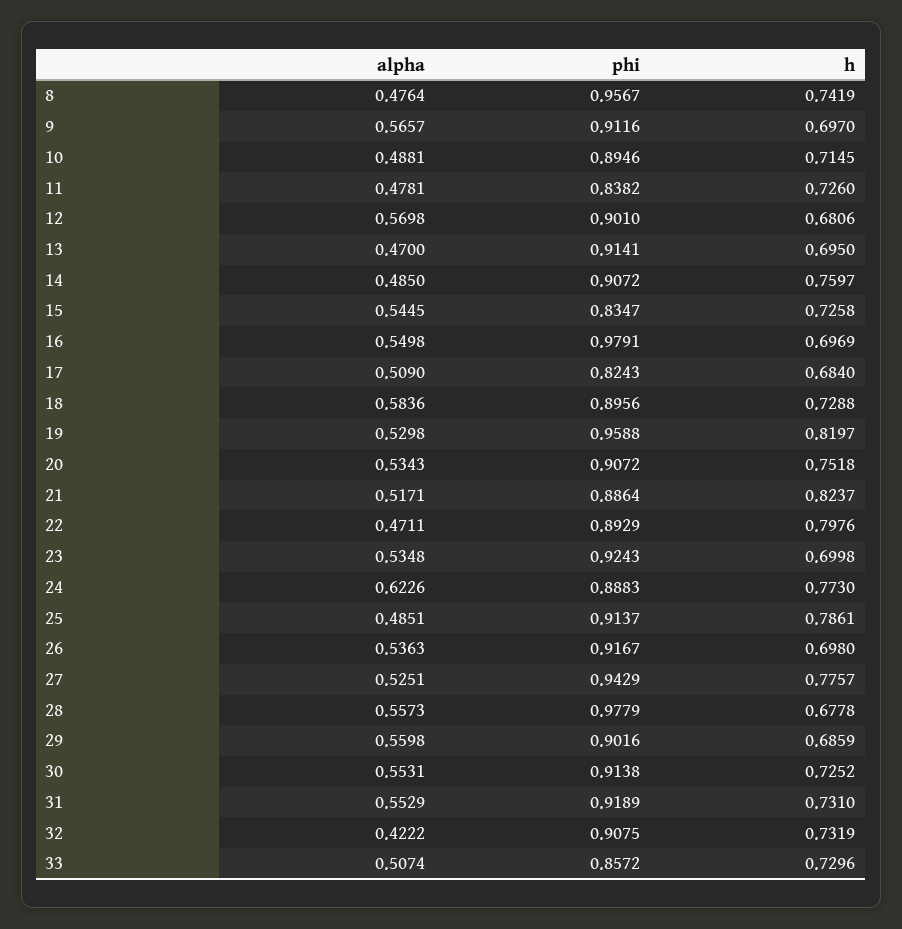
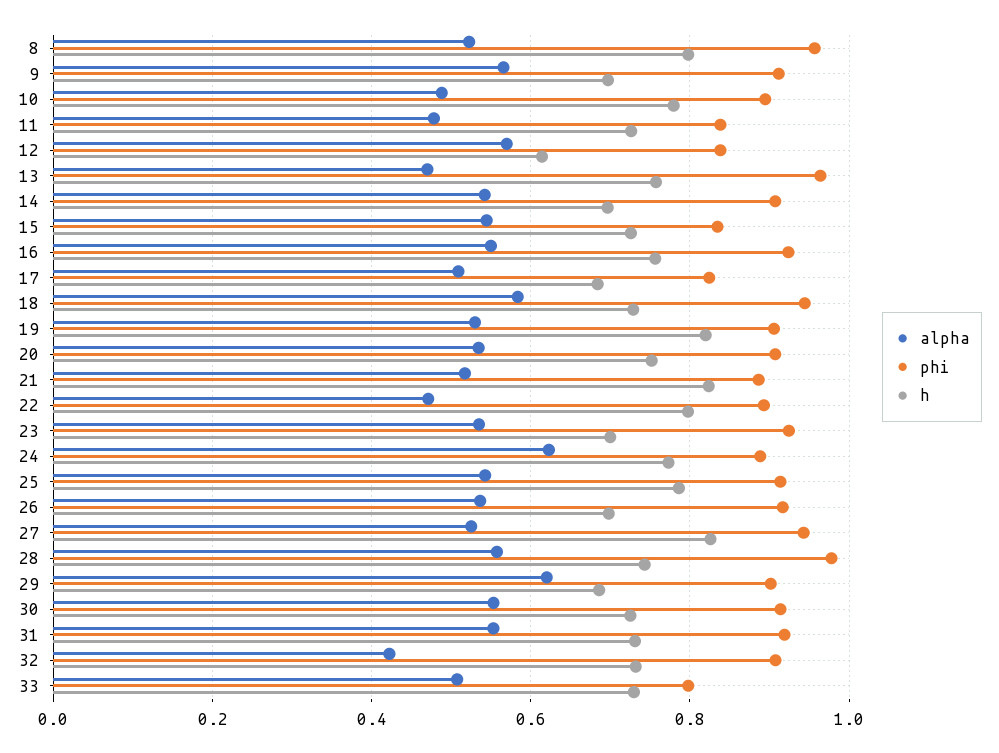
alpha, 8: 0.4764 -> 0.52
h, 8: 0.7419 -> 0.8
h, 10: 0.7145 -> 0.78
phi, 12: 0.901 -> 0.84
h, 12: 0.6806 -> 0.62
phi, 13: 0.9141 -> 0.96
h, 13: 0.695 -> 0.76
alpha, 14: 0.485 -> 0.54
h, 14: 0.7597 -> 0.7
phi, 16: 0.9791 -> 0.92
h, 16: 0.6969 -> 0.76
phi, 18: 0.8956 -> 0.94
phi, 19: 0.9588 -> 0.9
alpha, 25: 0.4851 -> 0.54
h, 27: 0.7757 -> 0.82
h, 28: 0.6778 -> 0.74
alpha, 29: 0.5598 -> 0.62
phi, 33: 0.8572 -> 0.8

